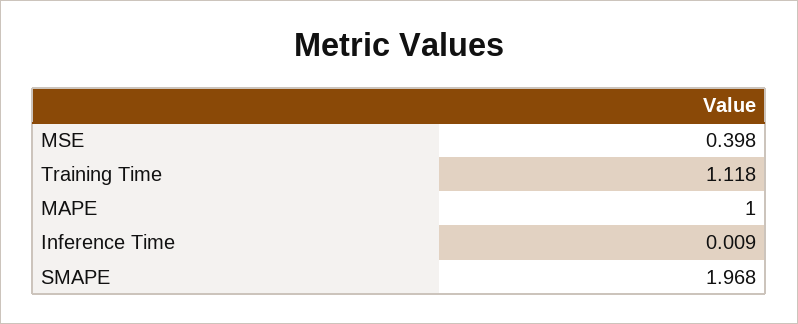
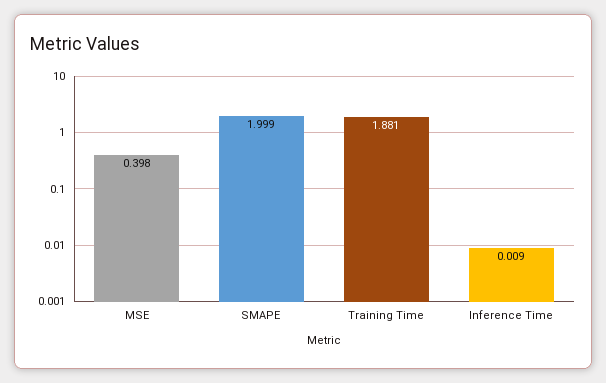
Training Time: 1.118 -> 1.881
MAPE: 1 -> none
SMAPE: 1.968 -> 1.999

